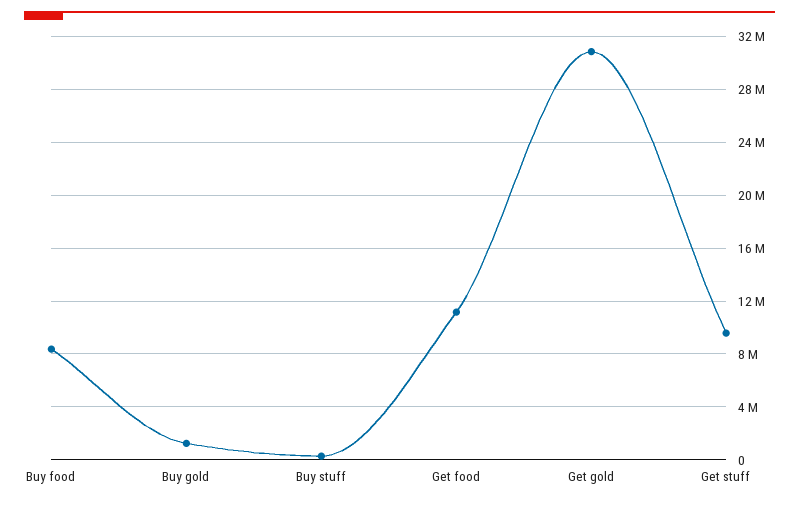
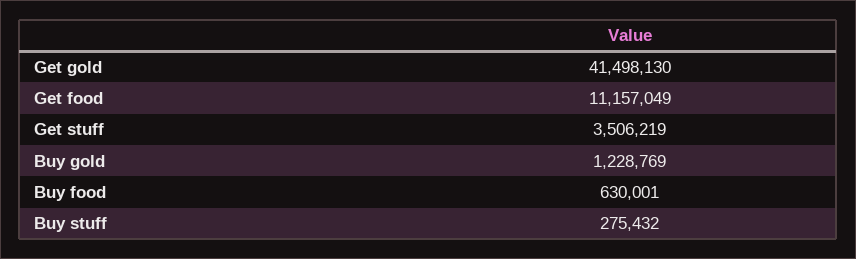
Buy food: 8500000 -> 630001
Get gold: 31000000 -> 41498130
Get stuff: 9500000 -> 3506219

